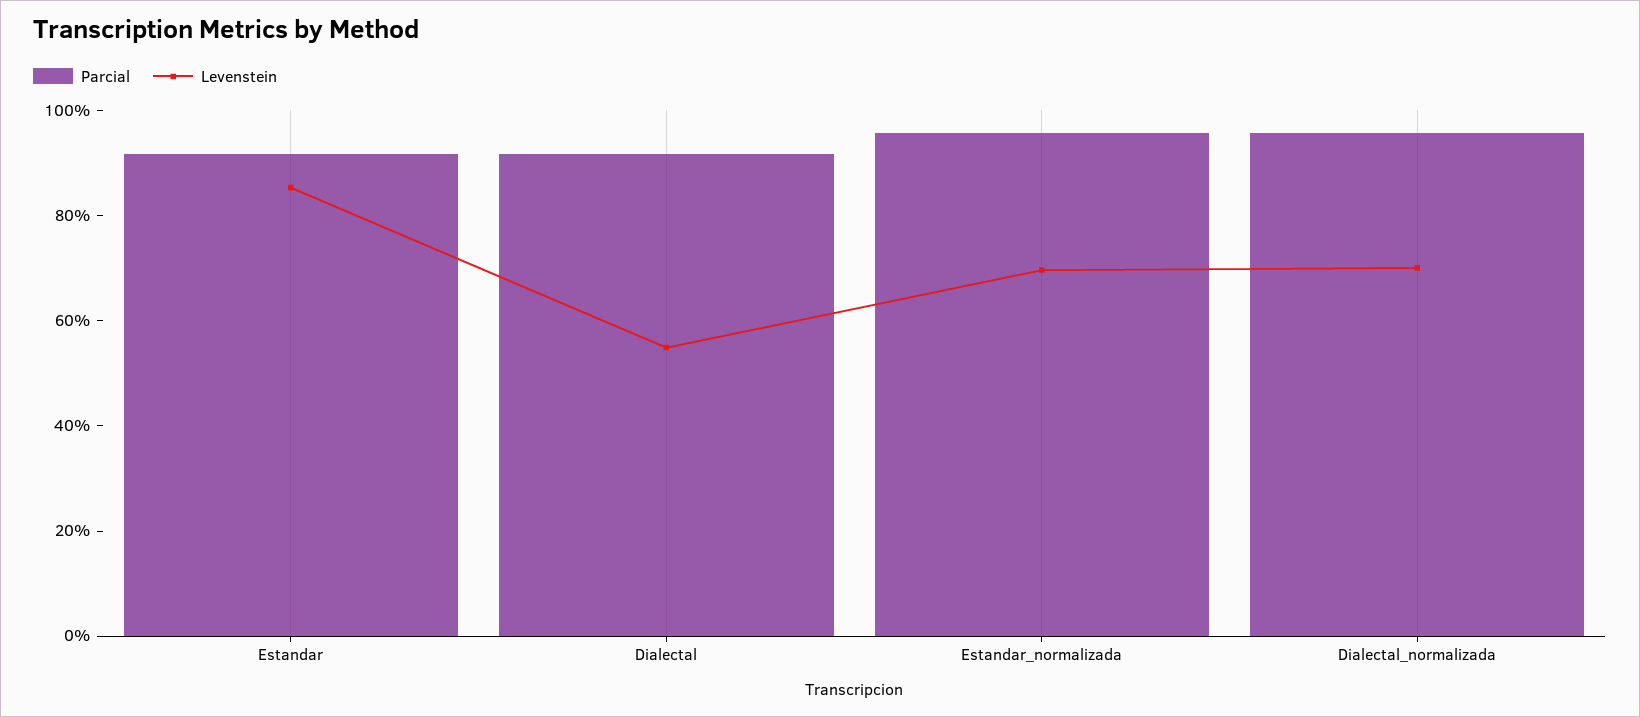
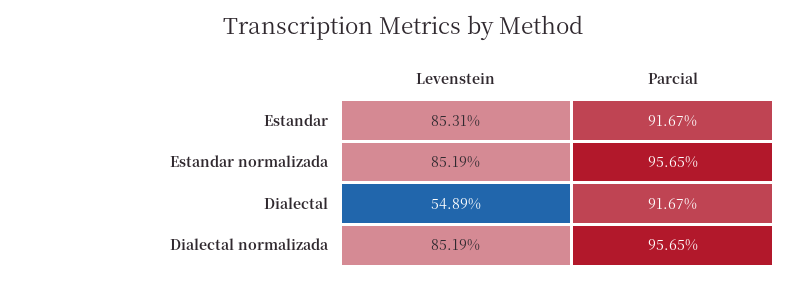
Levenstein, Estandar_normalizada: 70 -> 85.19
Levenstein, Dialectal_normalizada: 70 -> 85.19

